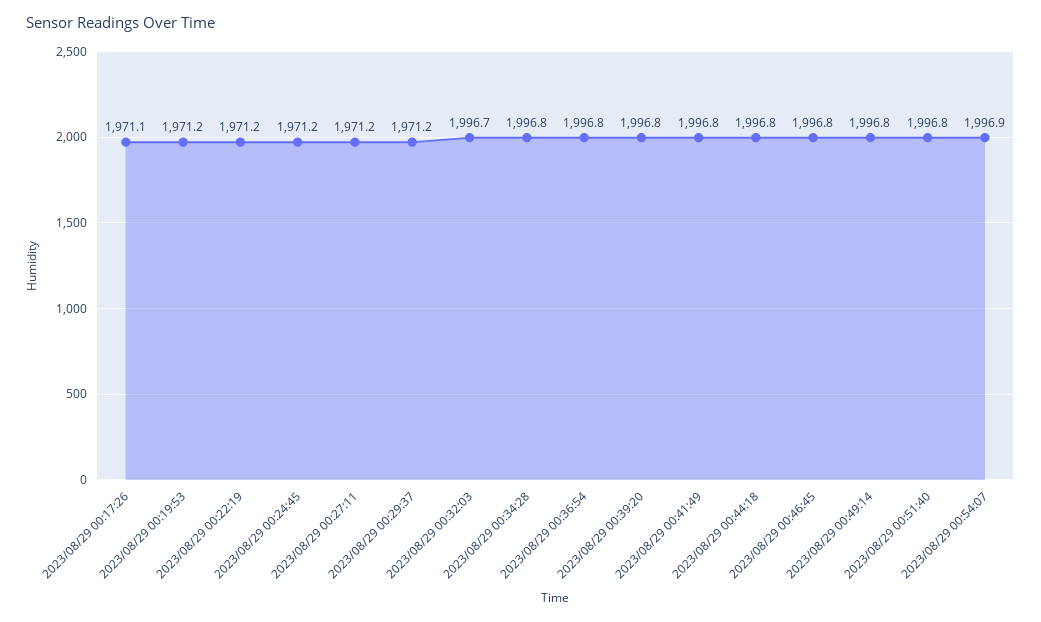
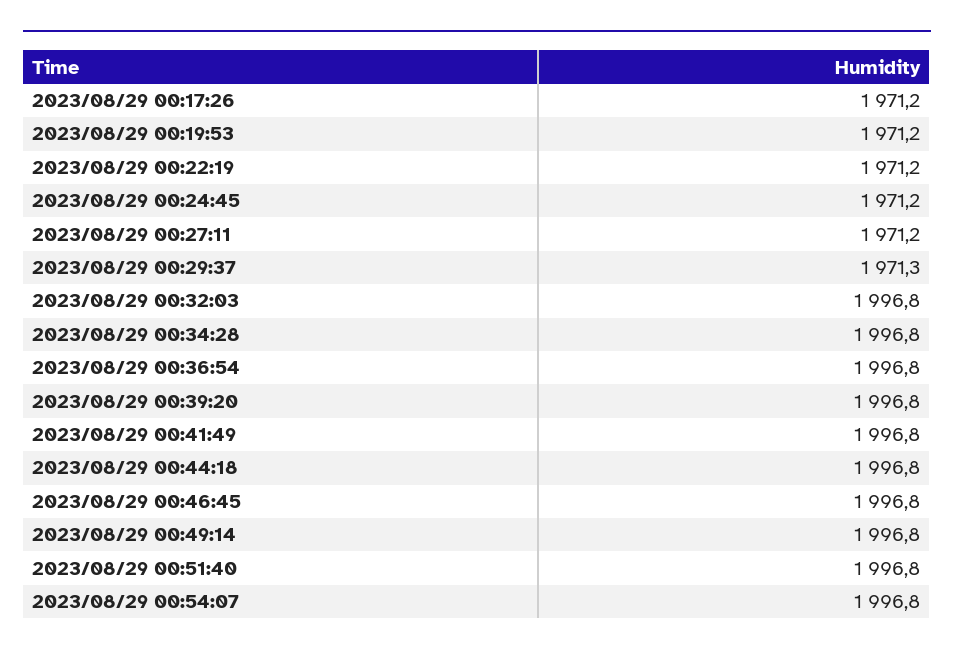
2023/08/29 00:17:26: 1971.1 -> 1971.2
2023/08/29 00:29:37: 1971.2 -> 1971.3
2023/08/29 00:32:03: 1996.7 -> 1996.8
2023/08/29 00:54:07: 1996.9 -> 1996.8

